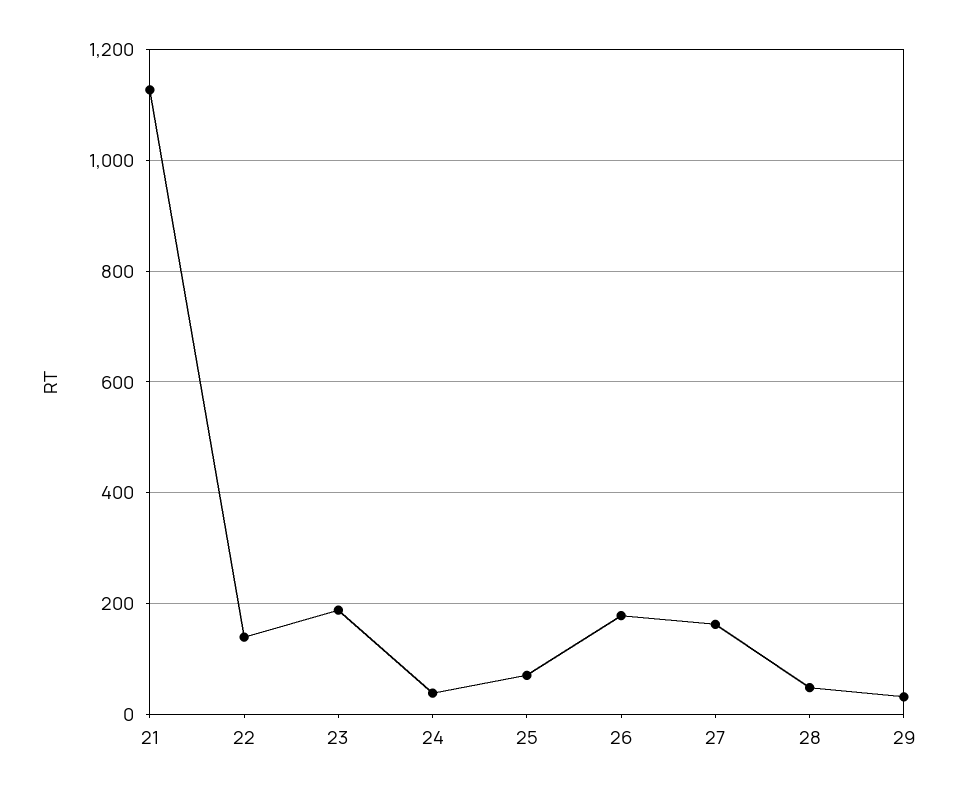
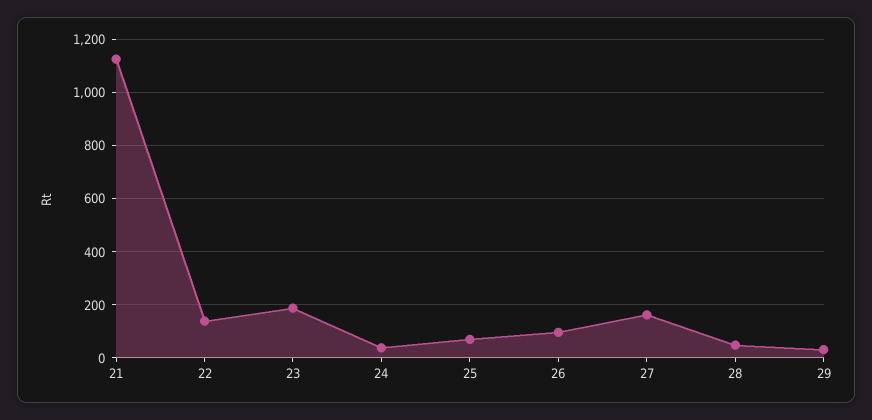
26: 180 -> 100

